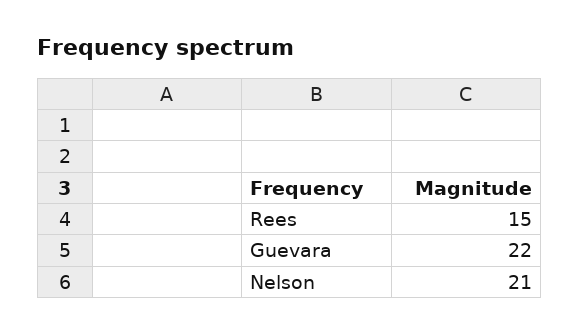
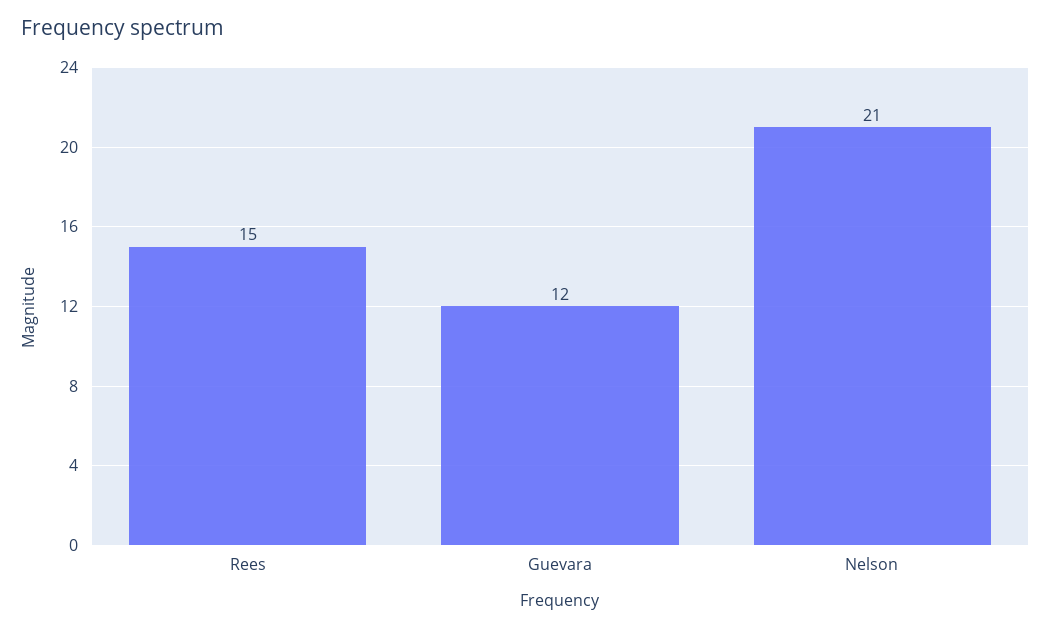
Guevara: 22 -> 12

